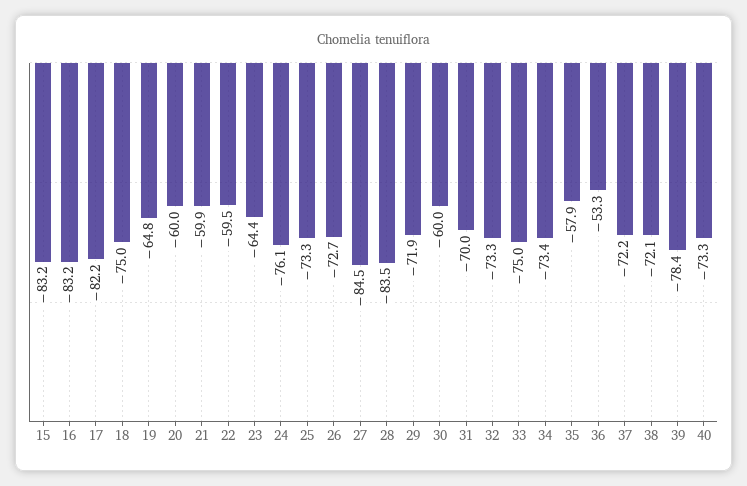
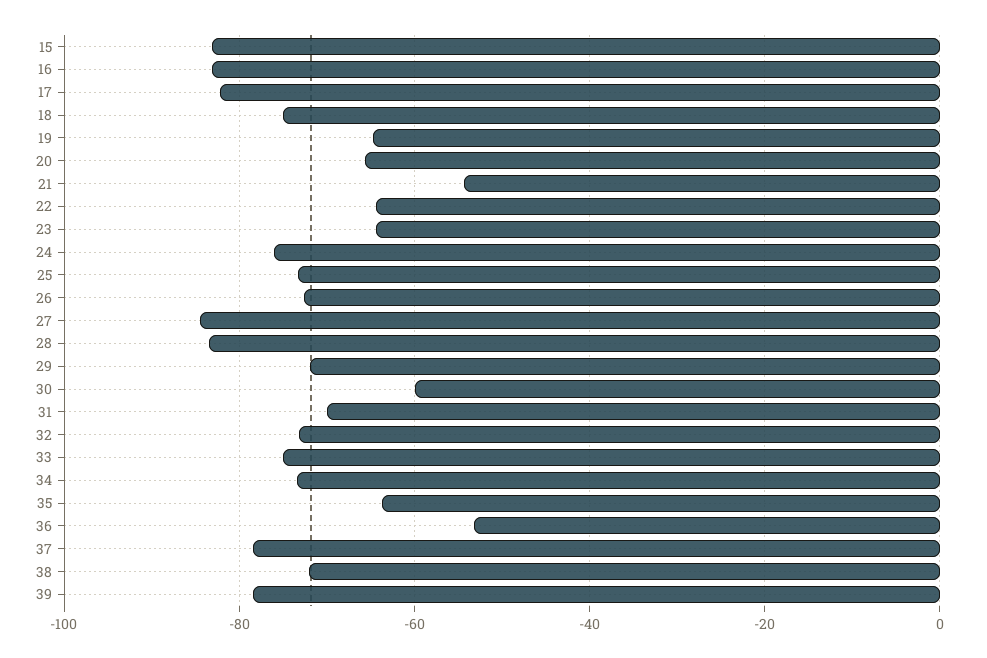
20: -60 -> -66
21: -59.9 -> -54
22: -59.5 -> -64
35: -57.9 -> -64
37: -72.2 -> -78
40: -73.3 -> none

